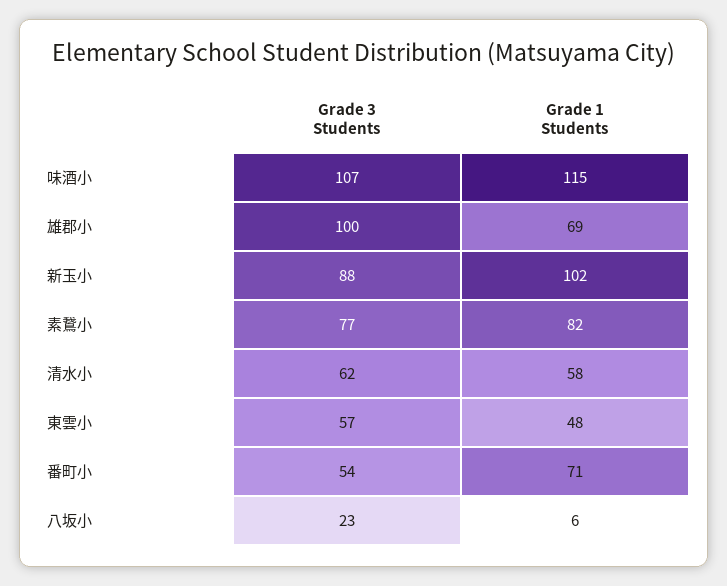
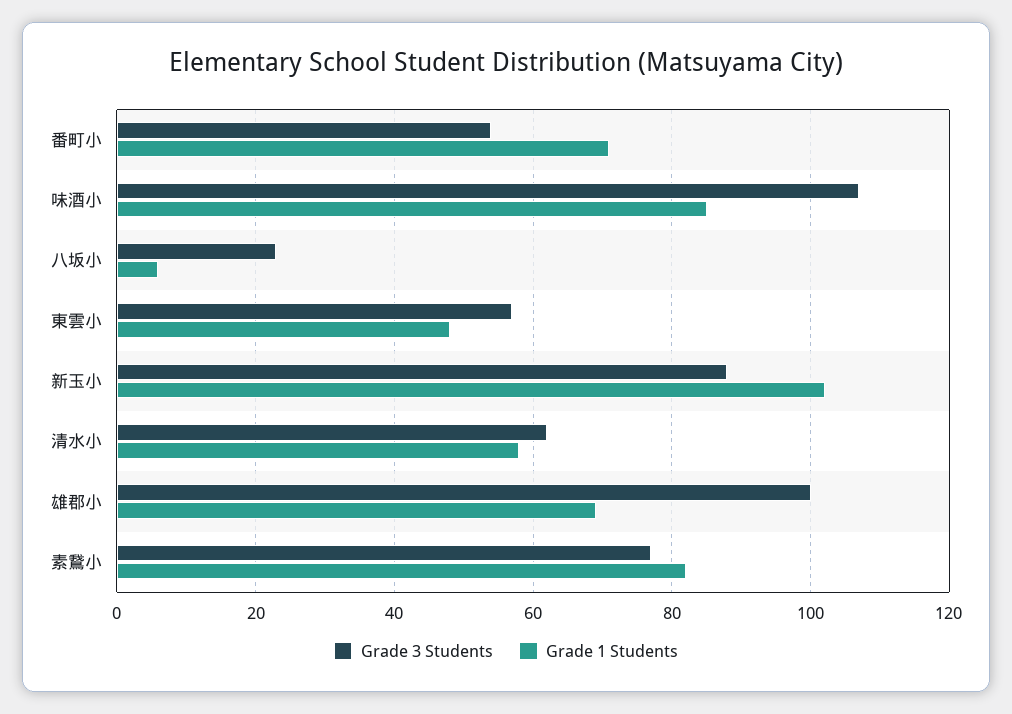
Grade 1 Students, 味酒小: 115 -> 85

